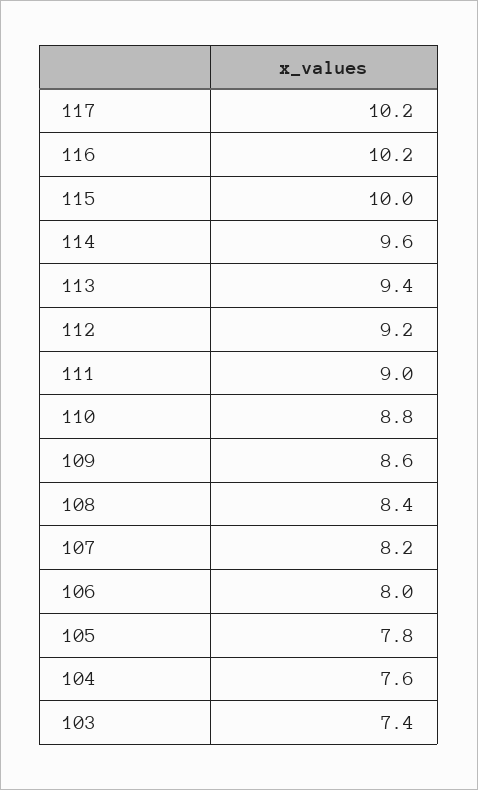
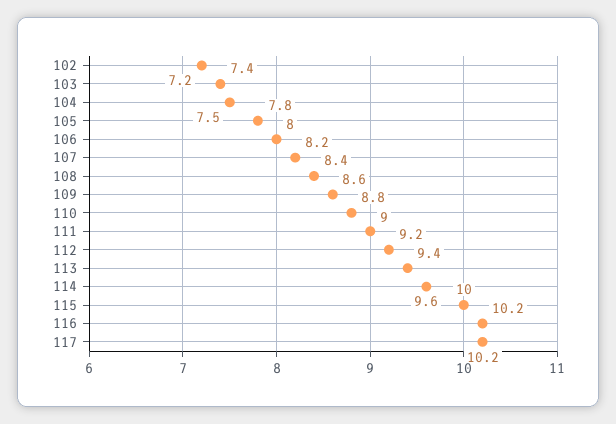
104: 7.6 -> 7.5
102: none -> 7.2

